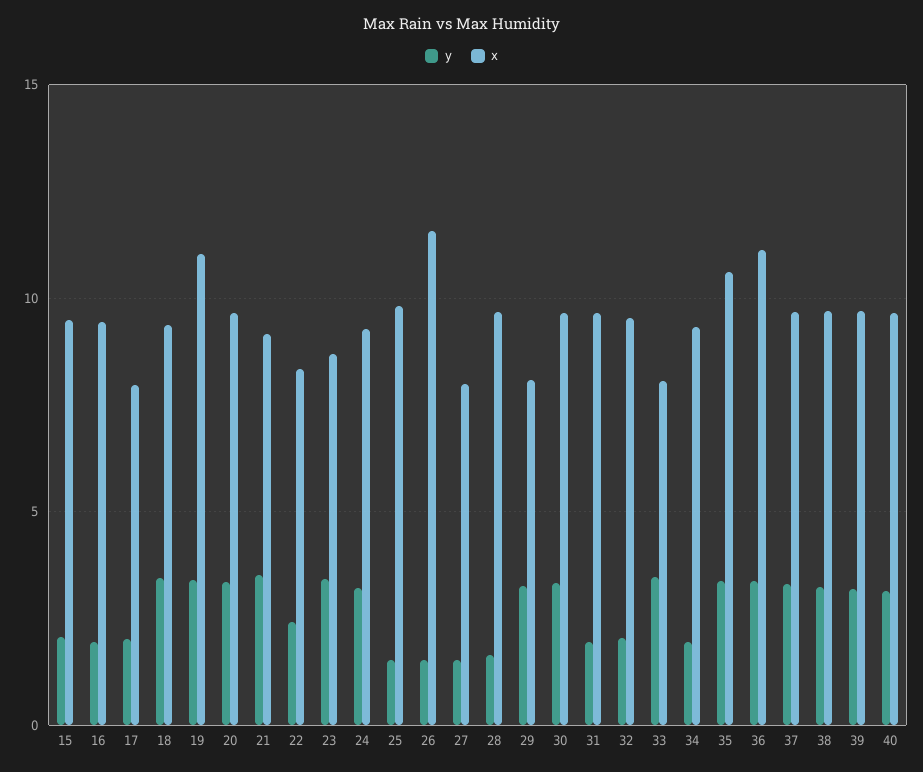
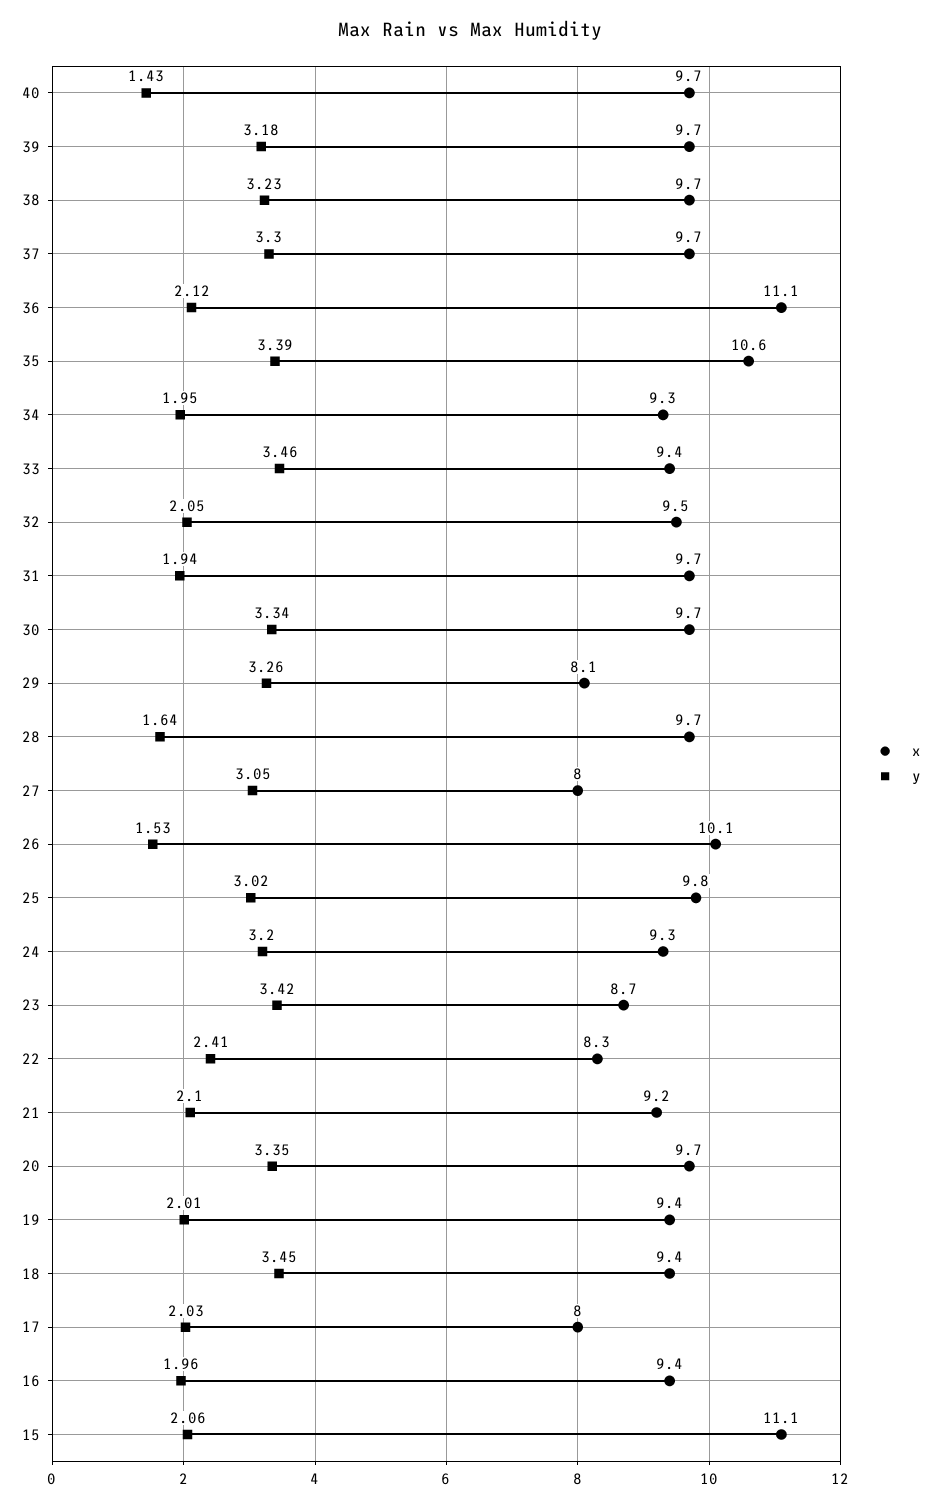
x, 15: 9.5 -> 11.1
y, 19: 3.5 -> 2.01
x, 19: 11 -> 9.4
y, 21: 3.5 -> 2.1
y, 25: 1.5 -> 3.02
x, 26: 11.5 -> 10.1
y, 27: 1.5 -> 3.05
x, 33: 8 -> 9.4
y, 36: 3.5 -> 2.12
y, 40: 3 -> 1.43

